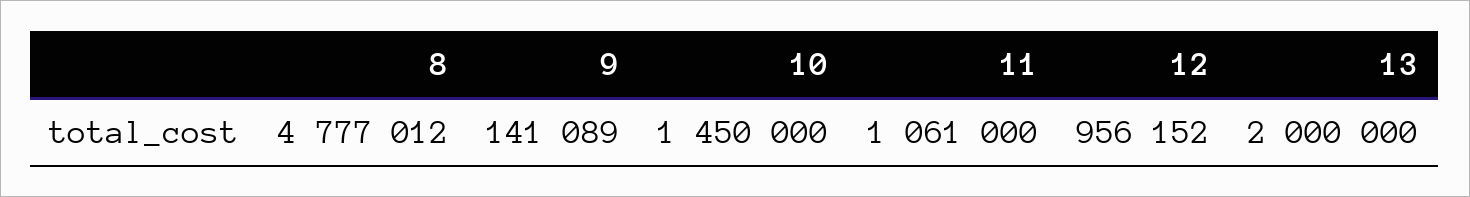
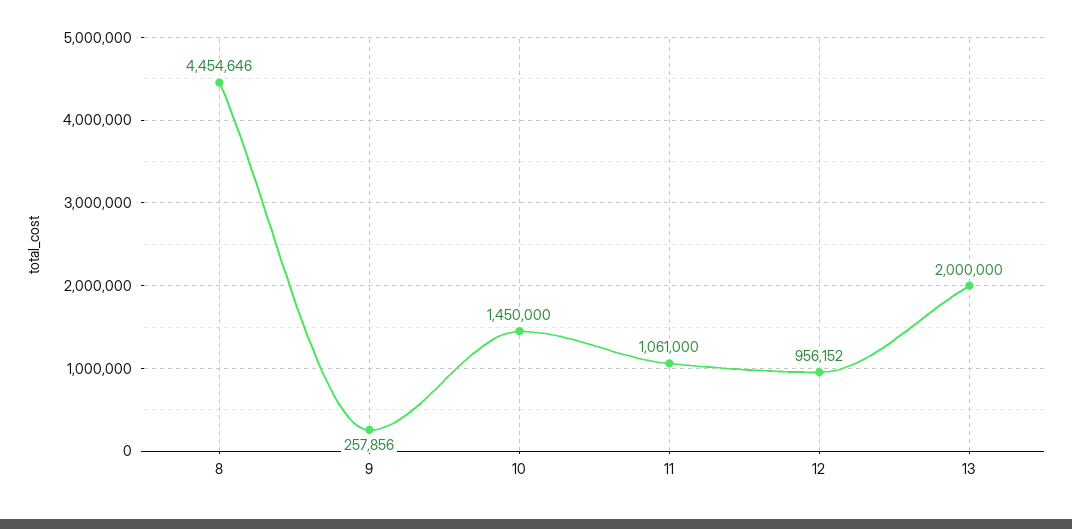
8: 4777012 -> 4454646
9: 141089 -> 257856

